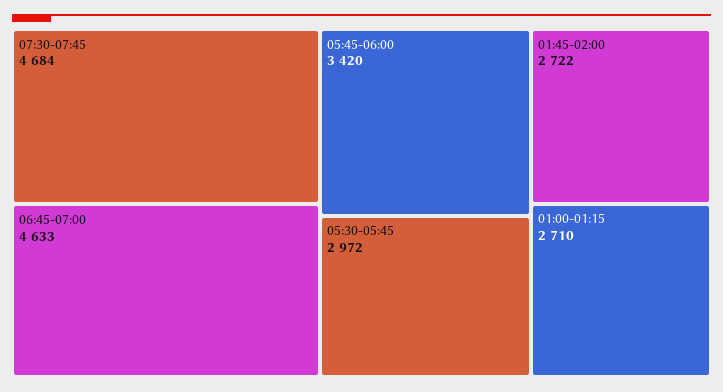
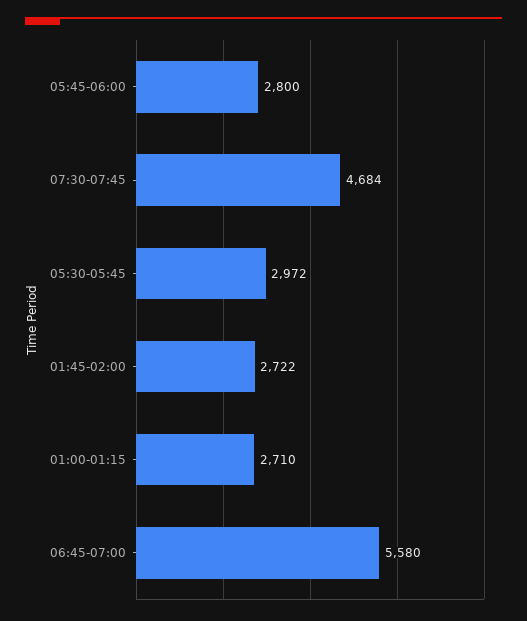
06:45-07:00: 4633 -> 5580
05:45-06:00: 3420 -> 2800

